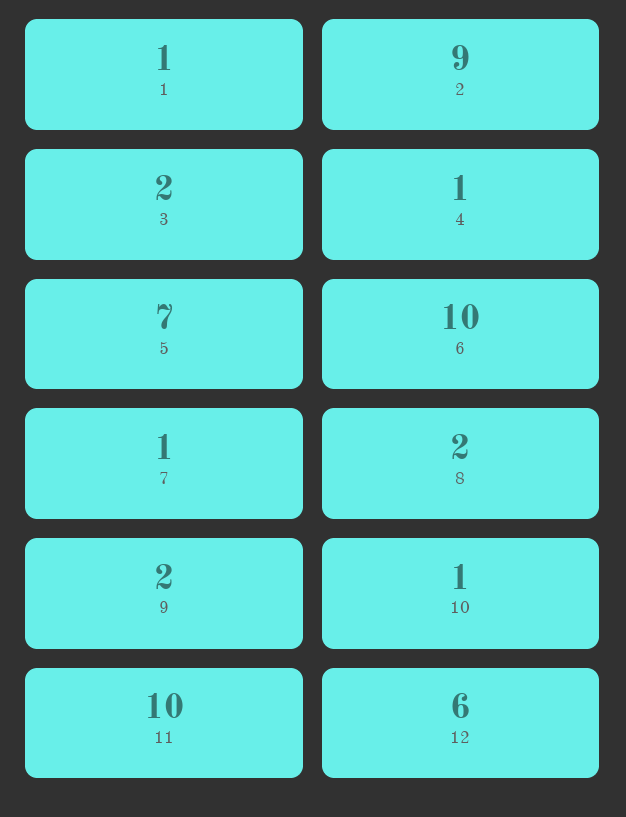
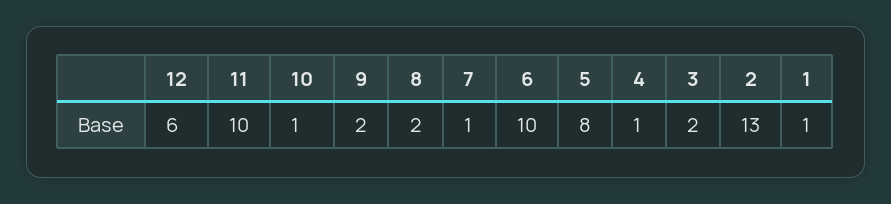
2: 9 -> 13
5: 7 -> 8

